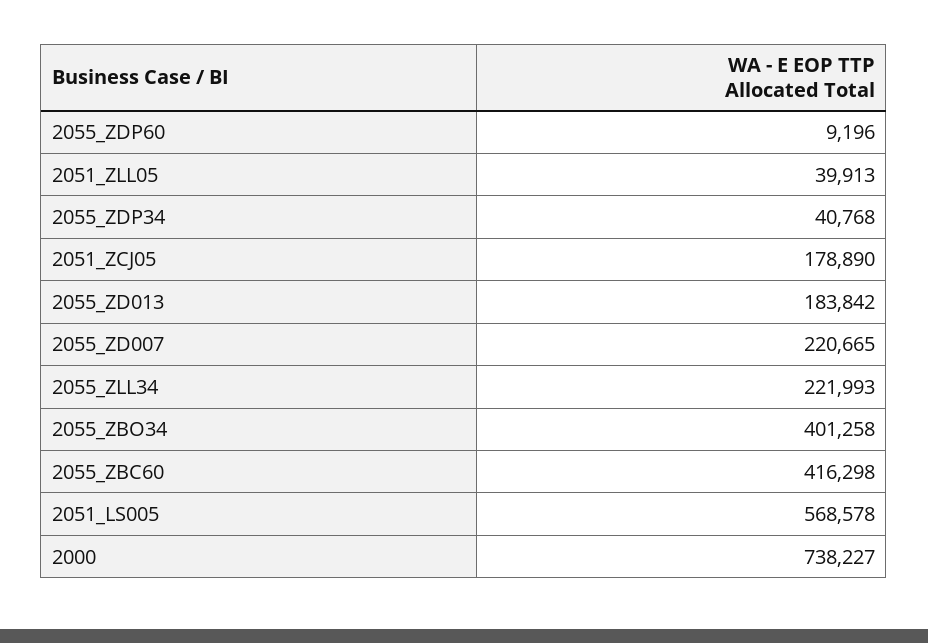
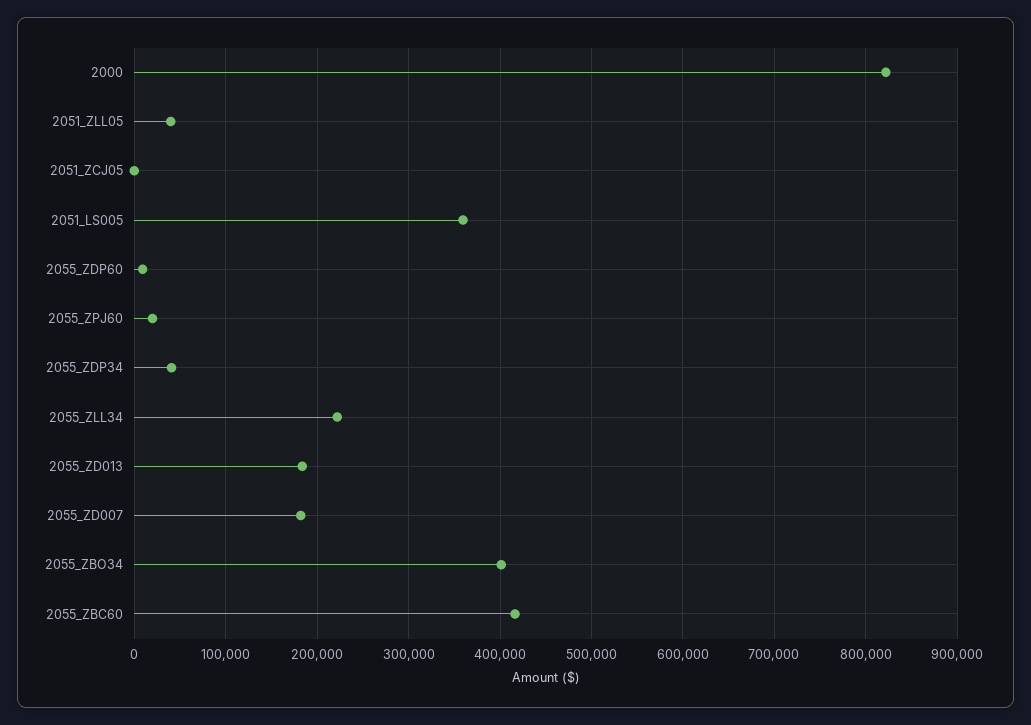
2051_ZCJ05: 178890 -> 0
2055_ZD007: 220665 -> 180000
2051_LS005: 568578 -> 360000
2000: 738227 -> 820000
2055_ZPJ60: none -> 20000

